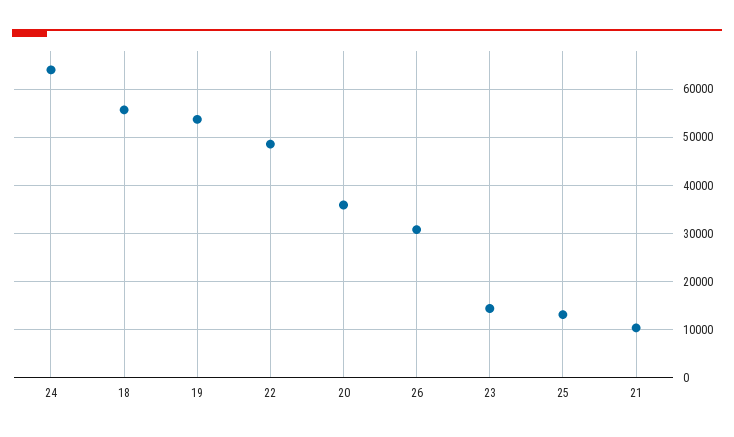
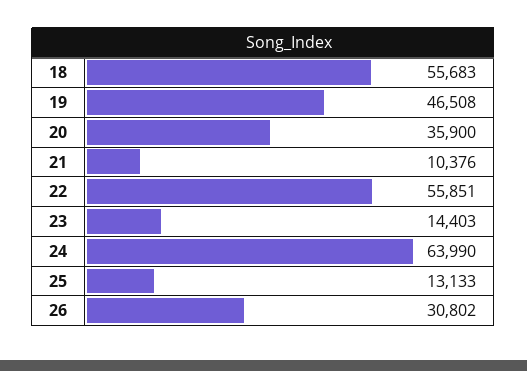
19: 54000 -> 46508
22: 48000 -> 55851

